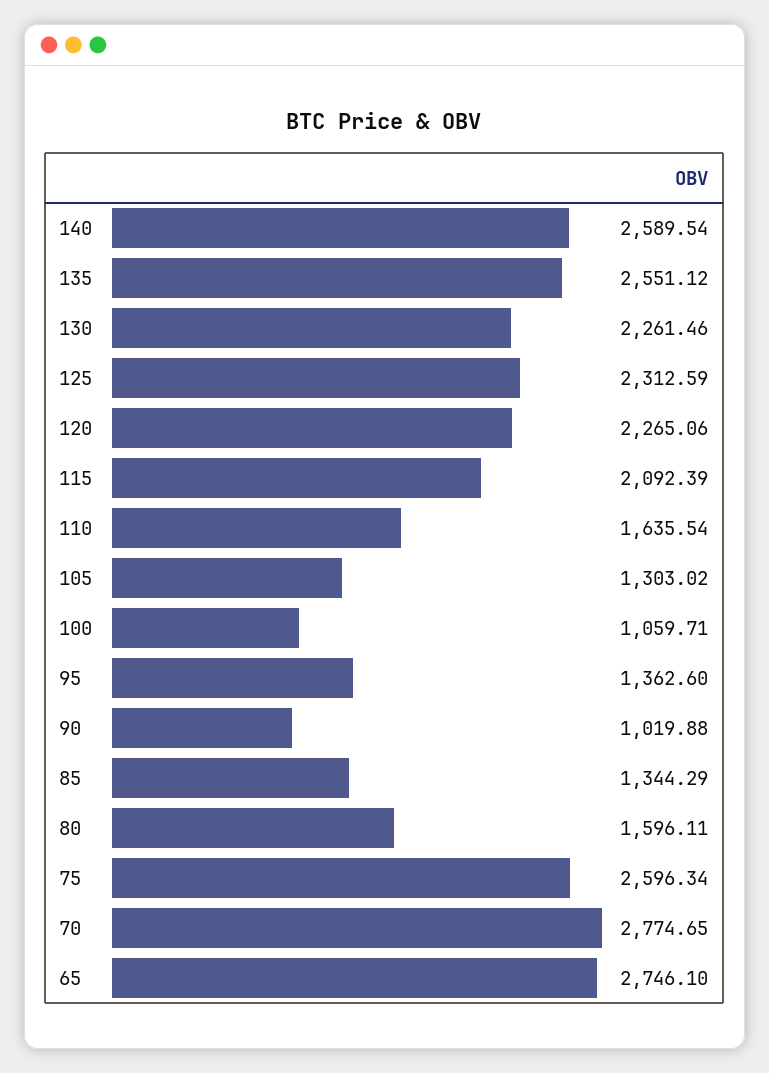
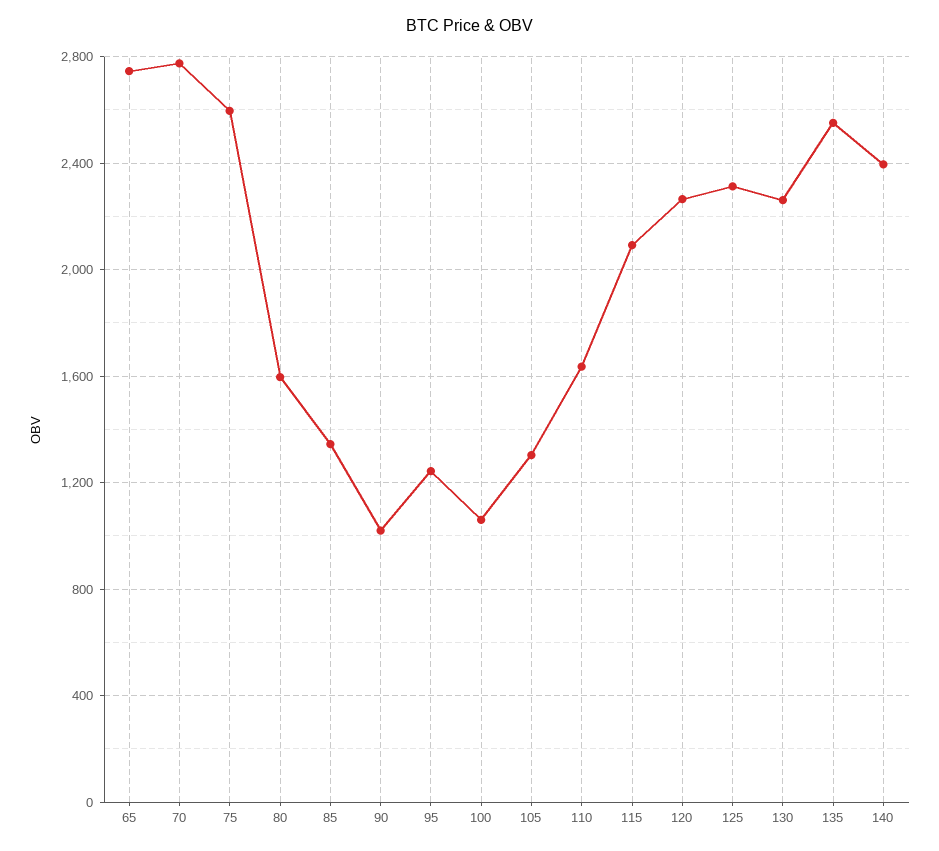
140: 2589.54 -> 2400
95: 1362.6 -> 1250

